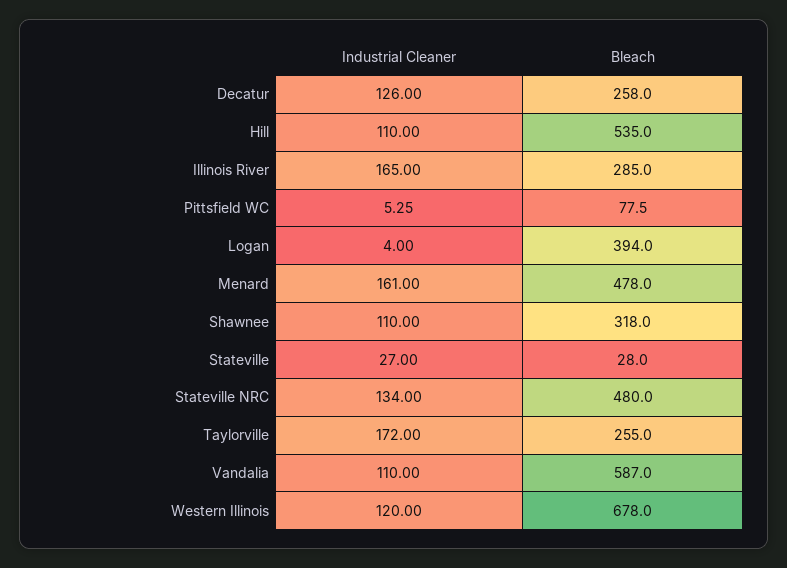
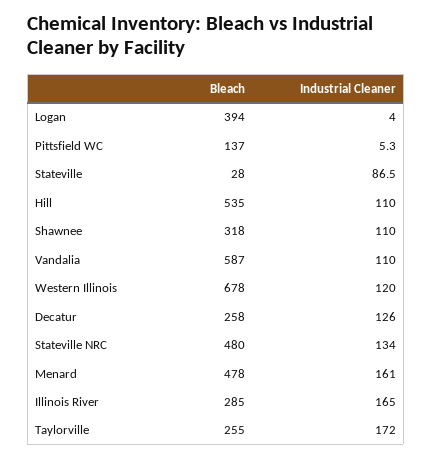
Bleach, Pittsfield WC: 77.5 -> 137
Industrial Cleaner, Stateville: 27 -> 86.5

